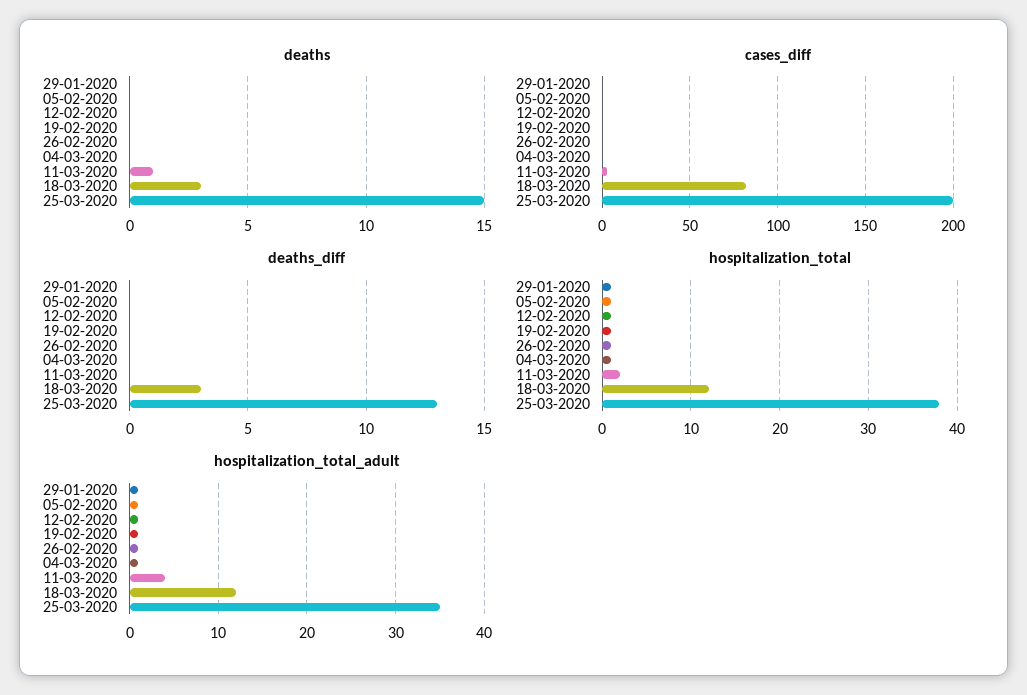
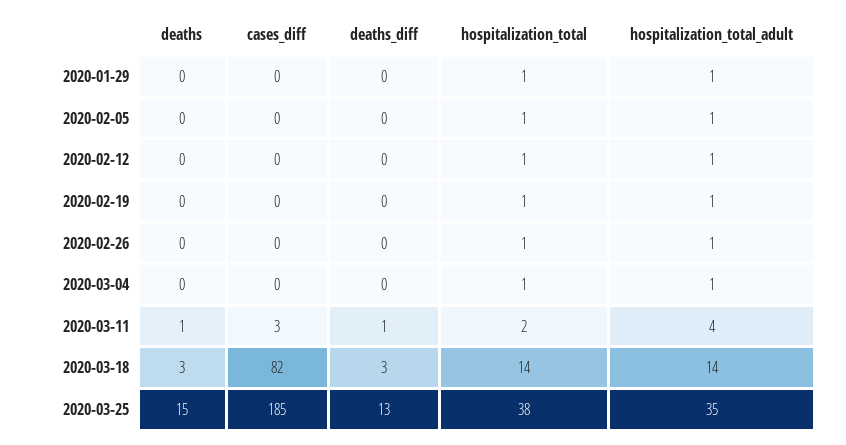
cases_diff, 25-03-2020: 200 -> 185
deaths_diff, 11-03-2020: 0 -> 1
hospitalization_total, 18-03-2020: 12 -> 14
hospitalization_total_adult, 18-03-2020: 12 -> 14

